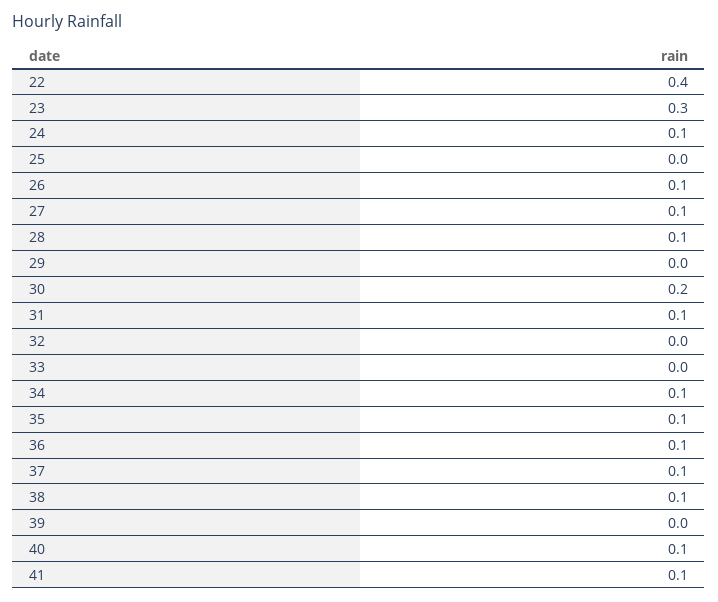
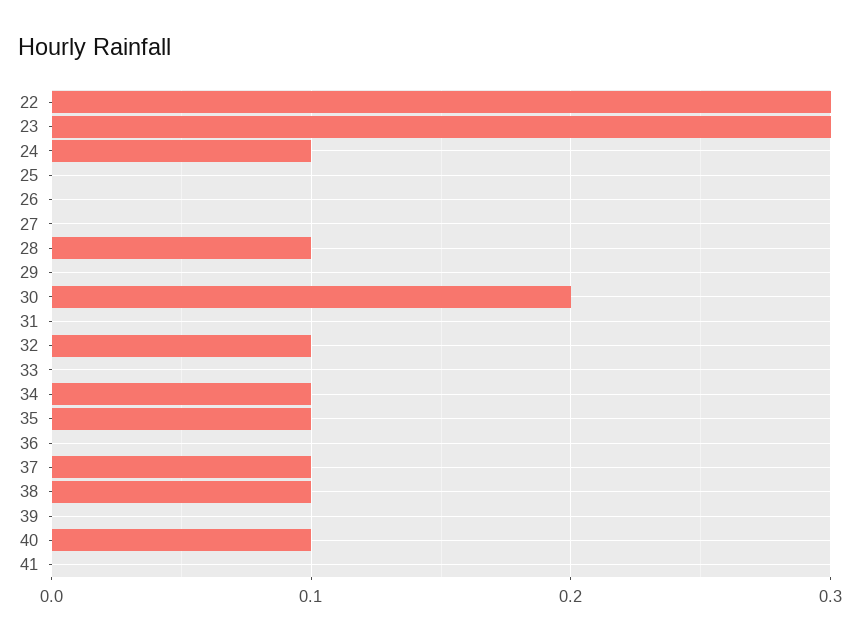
22: 0.4 -> 0.3
26: 0.1 -> 0
27: 0.1 -> 0
31: 0.1 -> 0
32: 0 -> 0.1
36: 0.1 -> 0
41: 0.1 -> 0

